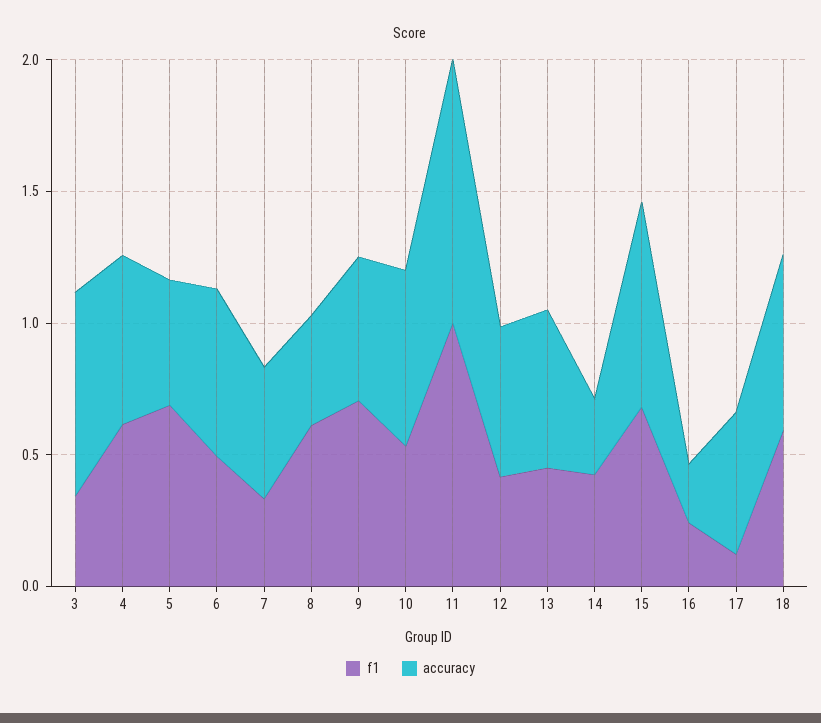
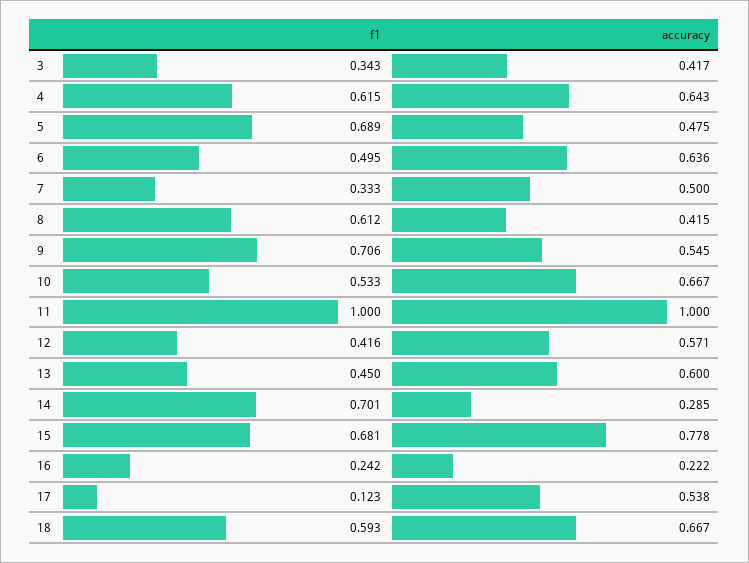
accuracy, 3: 0.8 -> 0.417
f1, 14: 0.4 -> 0.701

